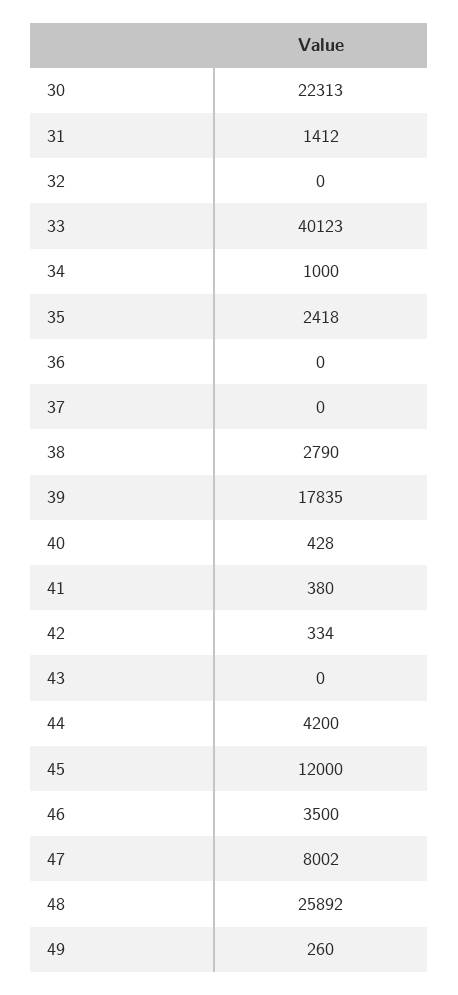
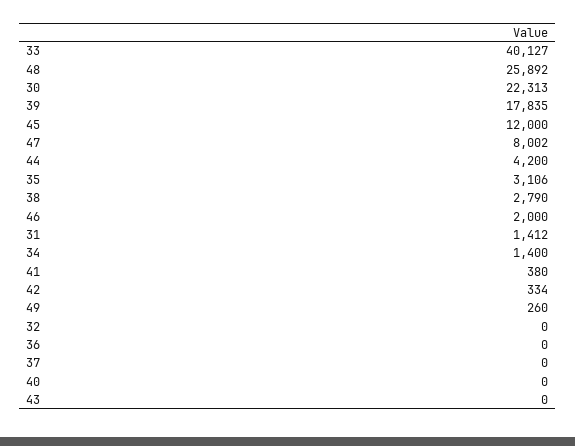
33: 40123 -> 40127
34: 1000 -> 1400
35: 2418 -> 3106
40: 428 -> 0
46: 3500 -> 2000

